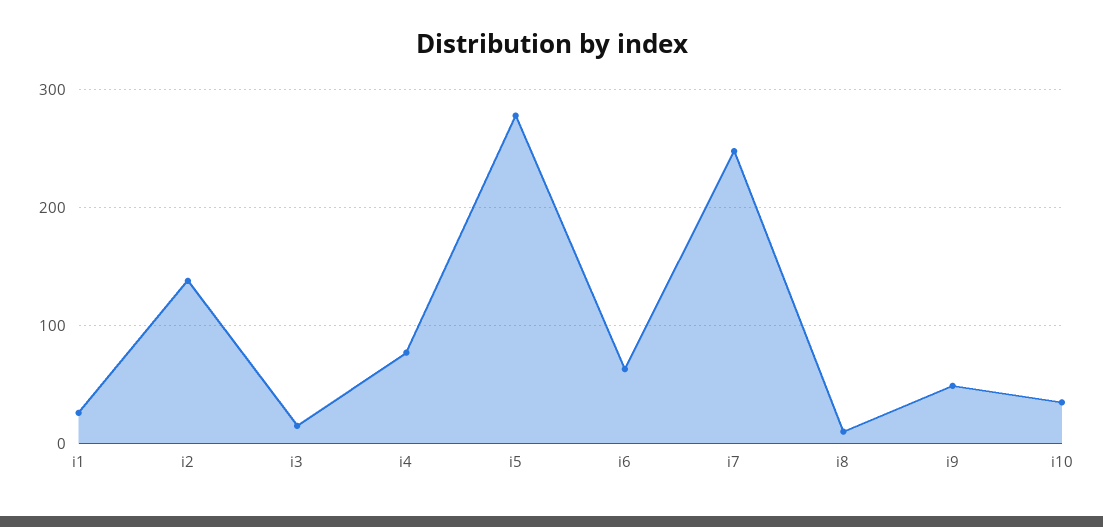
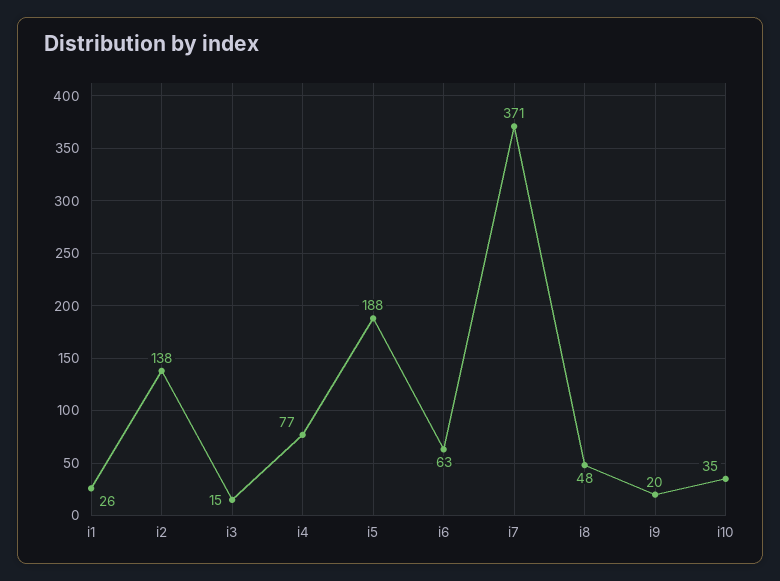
i5: 280 -> 188
i7: 250 -> 371
i8: 10 -> 48
i9: 50 -> 20

